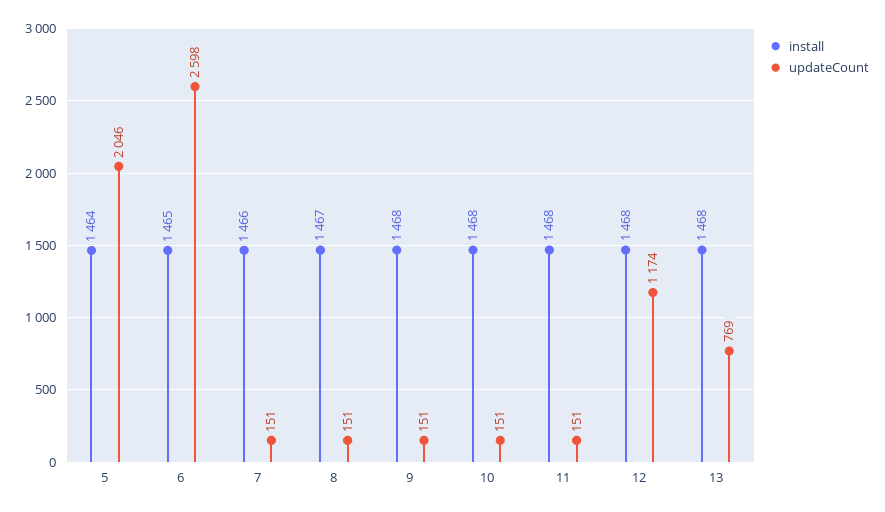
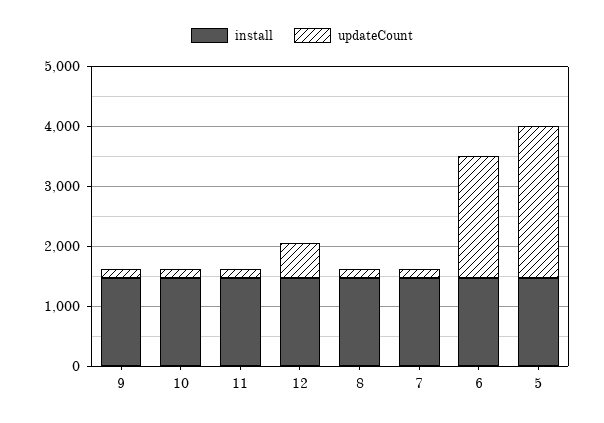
updateCount, 5: 2046 -> 2600
updateCount, 6: 2598 -> 2000
updateCount, 12: 1174 -> 600
install, 13: 1468 -> none
updateCount, 13: 769 -> none

